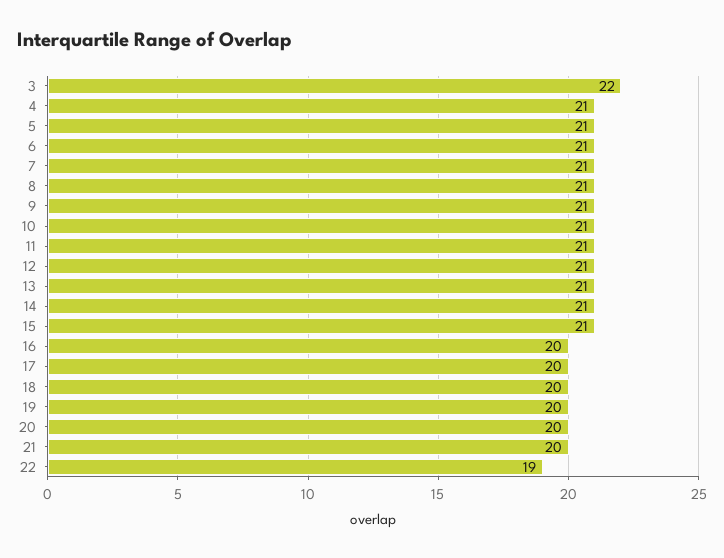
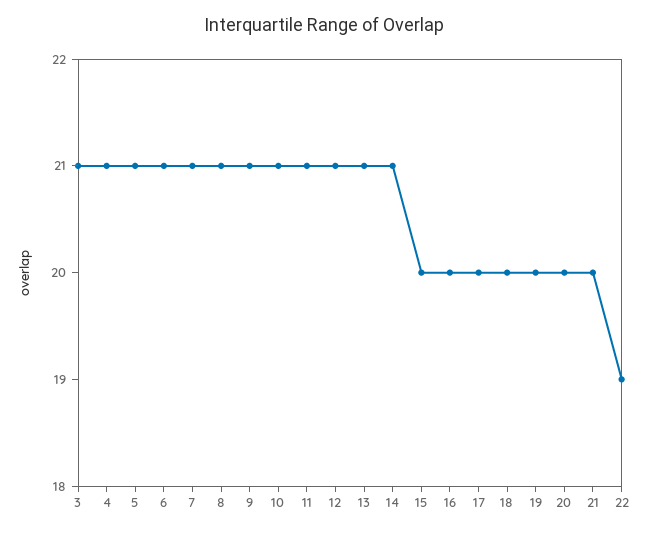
3: 22 -> 21
15: 21 -> 20

